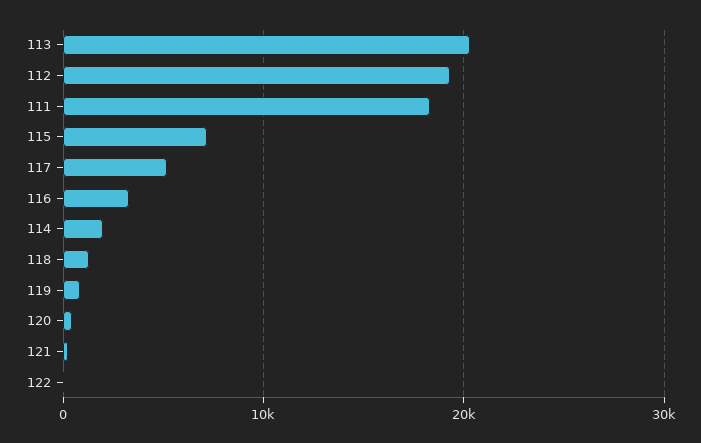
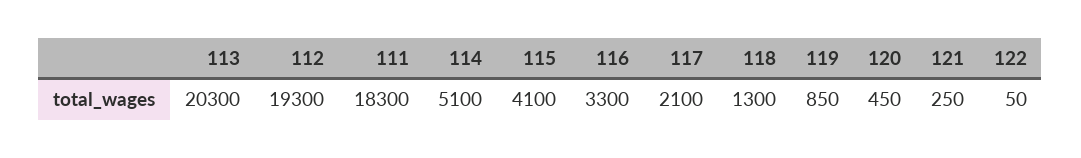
115: 7000 -> 4100
117: 5000 -> 2100
114: 2000 -> 5100

